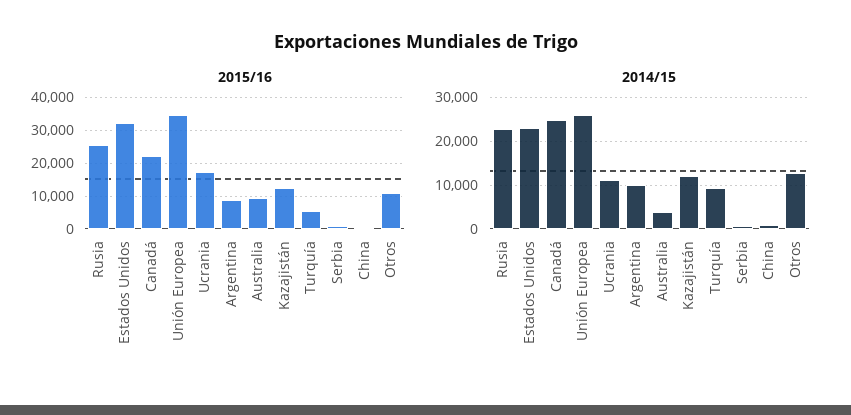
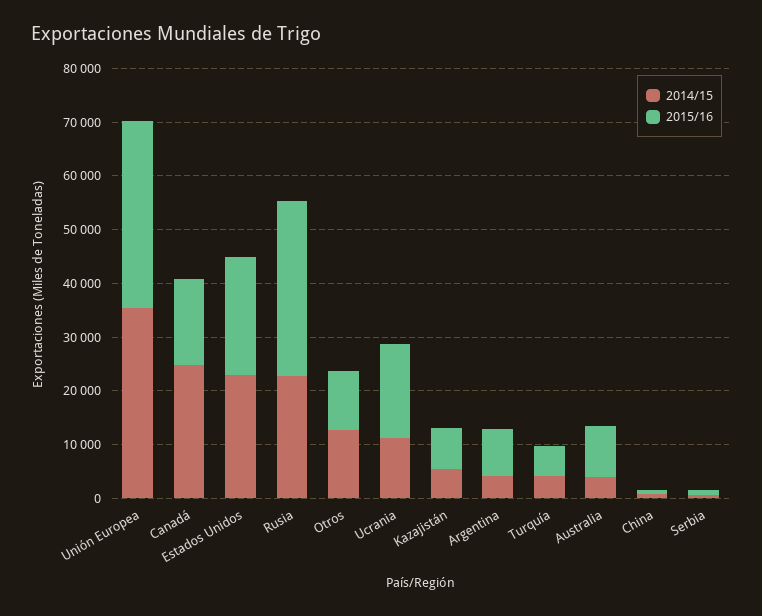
2015/16, Rusia: 26000 -> 32000
2015/16, Estados Unidos: 32000 -> 22000
2015/16, Canadá: 22000 -> 16000
2015/16, Kazajistán: 12000 -> 8000
2014/15, Unión Europea: 26000 -> 36000
2014/15, Argentina: 10000 -> 4000
2014/15, Kazajistán: 12000 -> 6000
2014/15, Turquía: 10000 -> 4000

